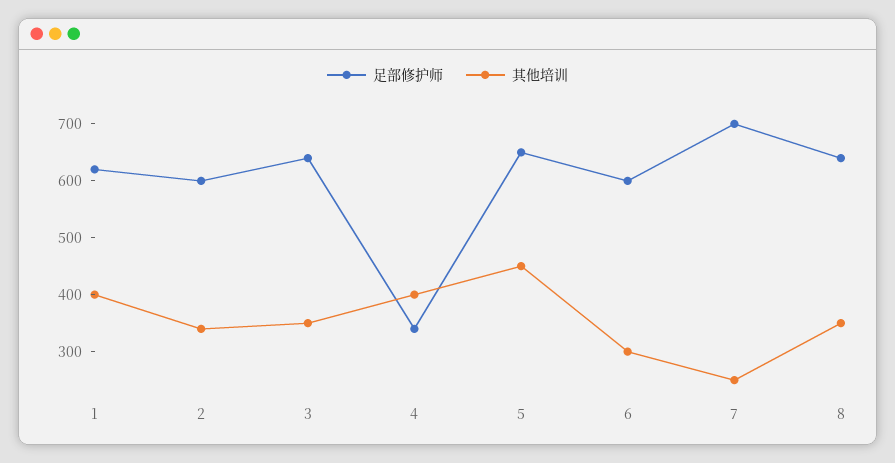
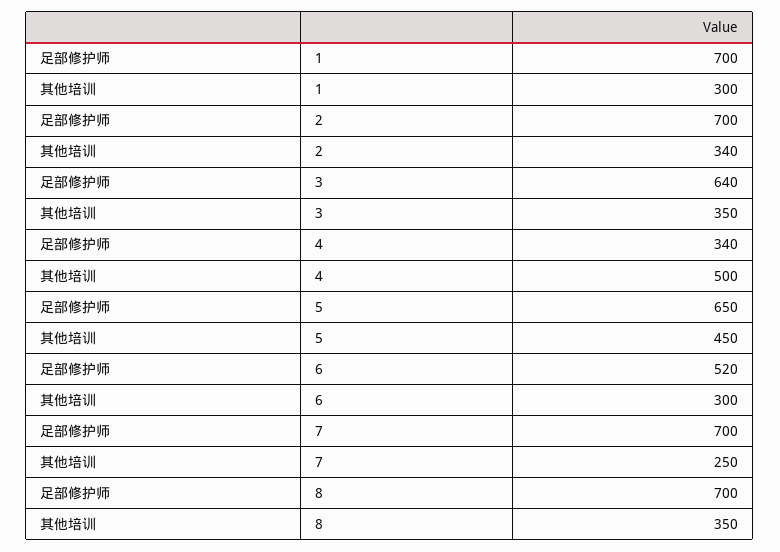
足部修护师, 1: 620 -> 700
其他培训, 1: 400 -> 300
足部修护师, 2: 600 -> 700
其他培训, 4: 400 -> 500
足部修护师, 6: 600 -> 520
足部修护师, 8: 640 -> 700

